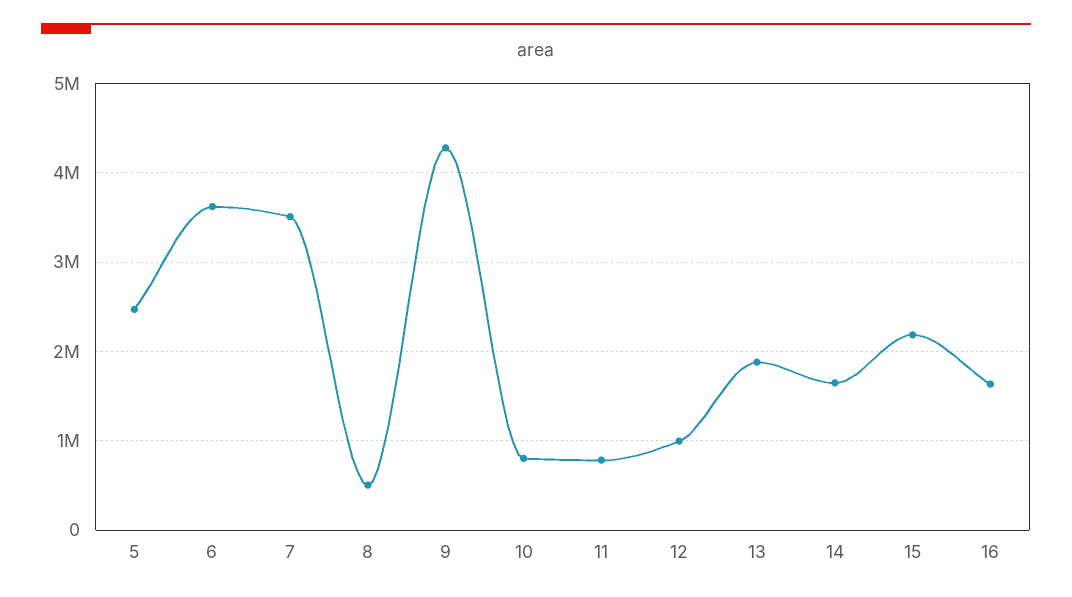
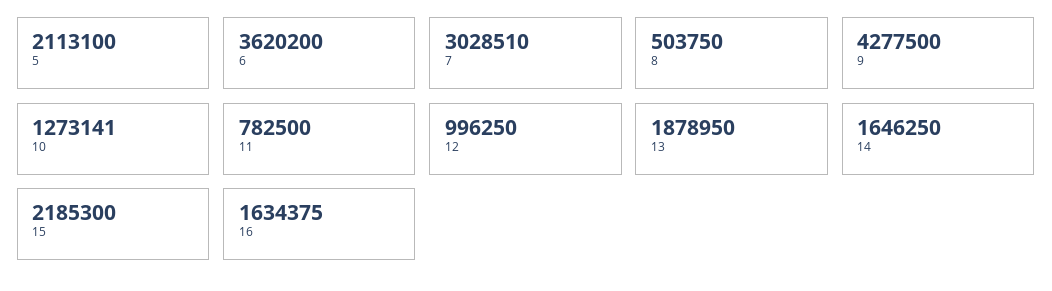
5: 2500000 -> 2113100
7: 3500000 -> 3028510
10: 800000 -> 1273141

